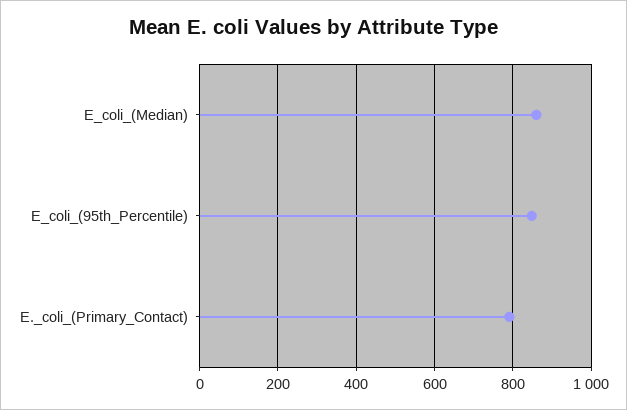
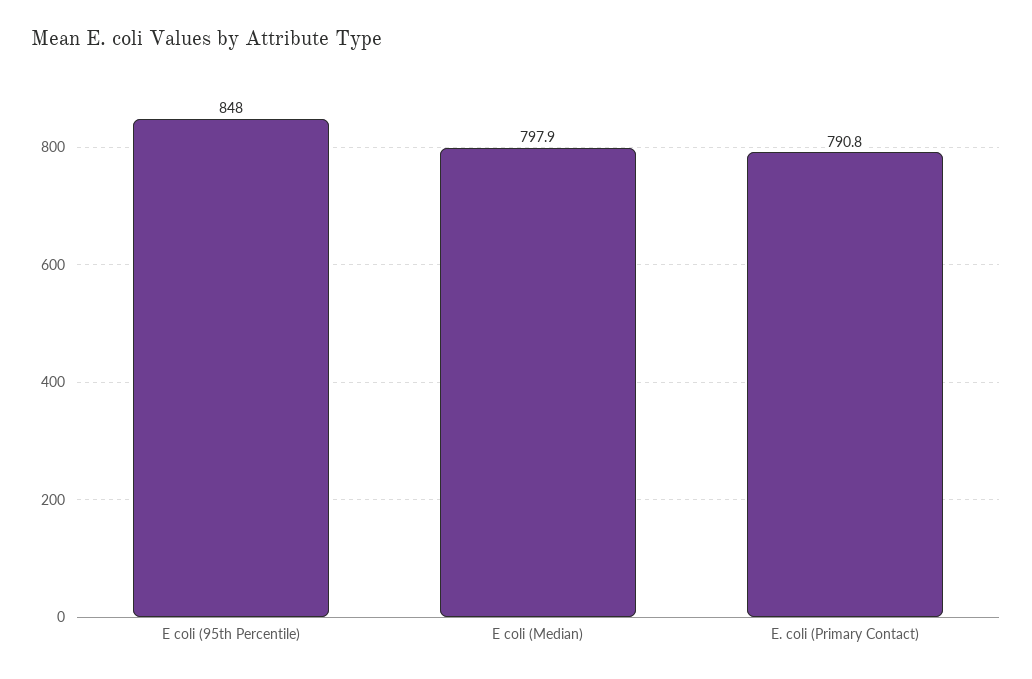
E_coli_(Median): 860 -> 797.9

